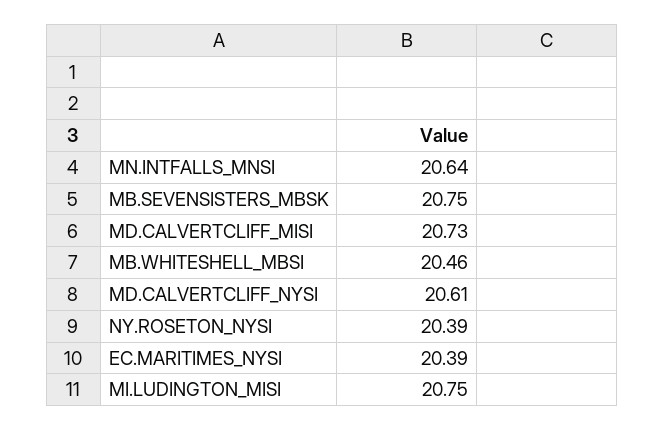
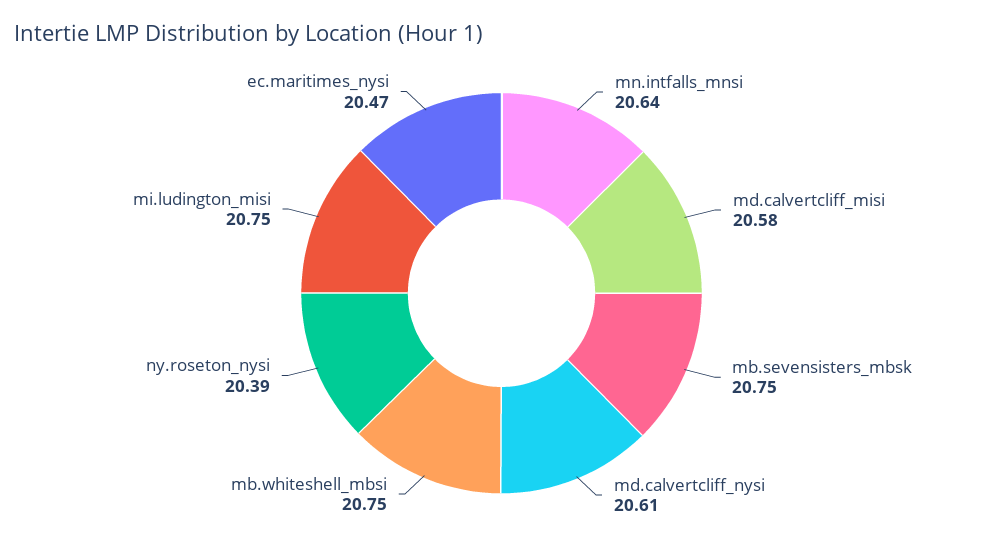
MD.CALVERTCLIFF_MISI: 20.73 -> 20.58
MB.WHITESHELL_MBSI: 20.46 -> 20.75
EC.MARITIMES_NYSI: 20.39 -> 20.47

